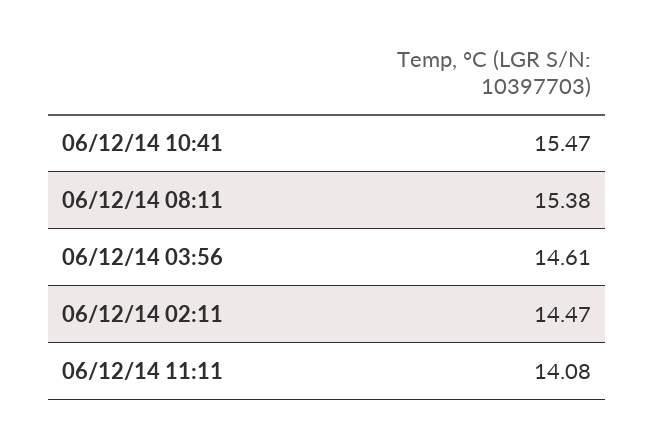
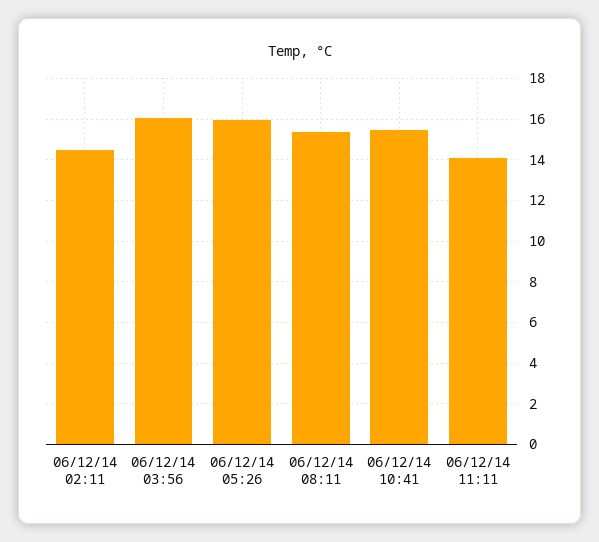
06/12/14 03:56: 14.61 -> 16
06/12/14 05:26: none -> 16

